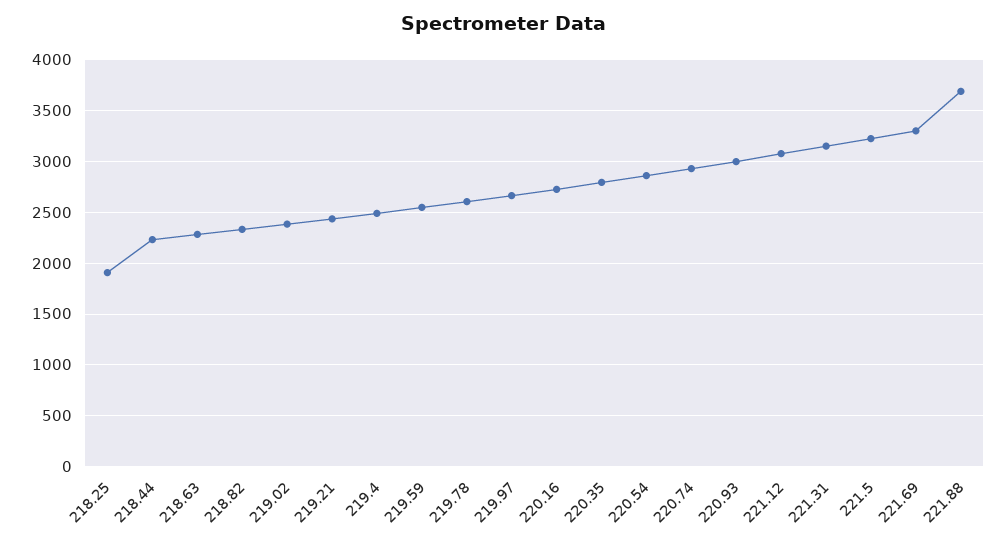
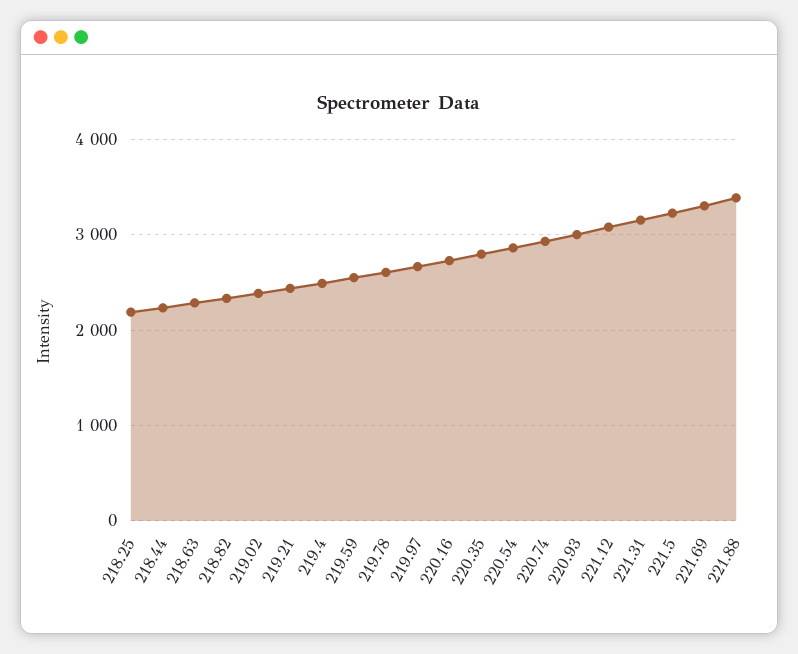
218.25: 1900 -> 2200
221.88: 3700 -> 3400

